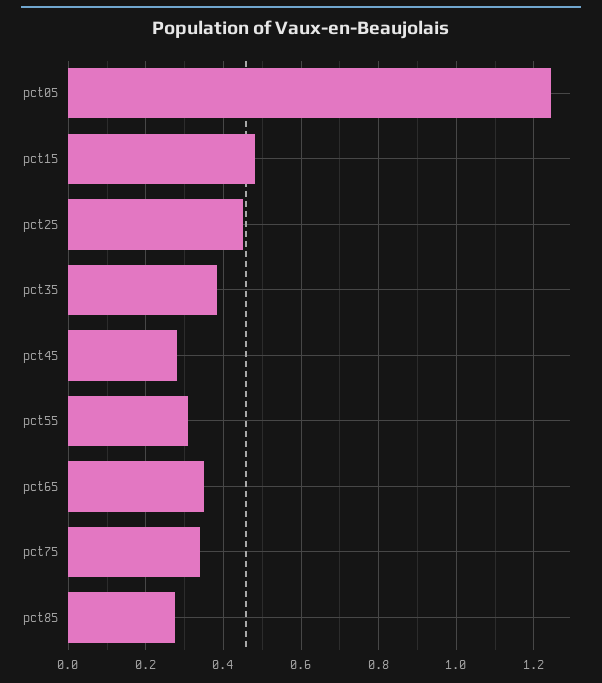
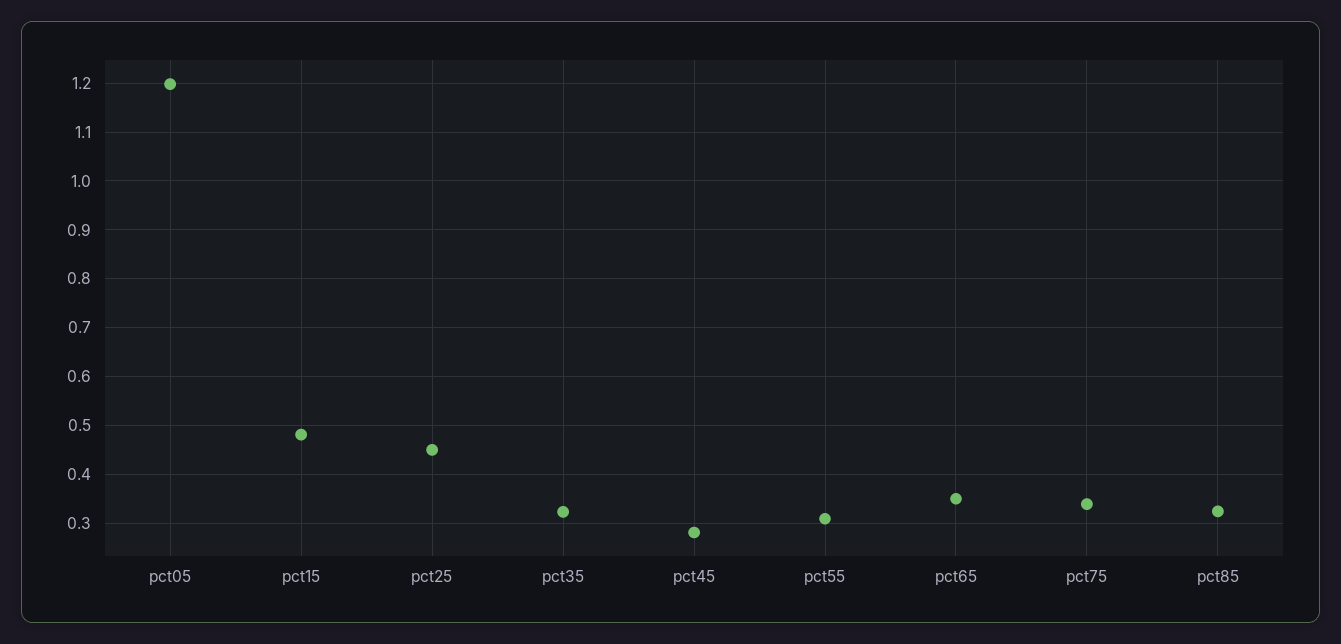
pct05: 1.24 -> 1.2
pct35: 0.38 -> 0.32
pct85: 0.28 -> 0.32

